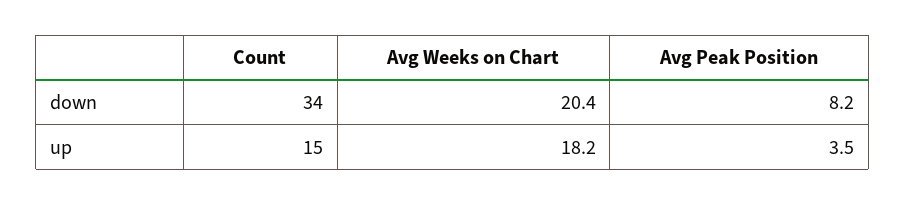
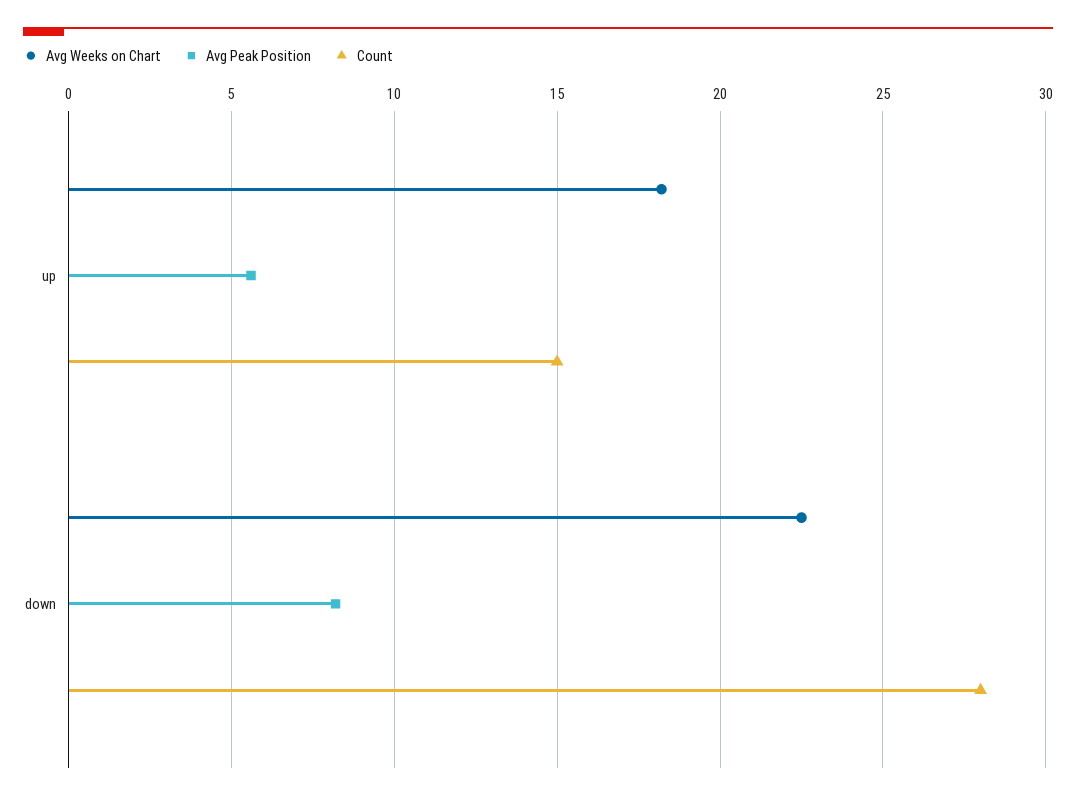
Count, down: 34 -> 28
Avg Weeks on Chart, down: 20.4 -> 22.5
Avg Peak Position, up: 3.5 -> 5.5

